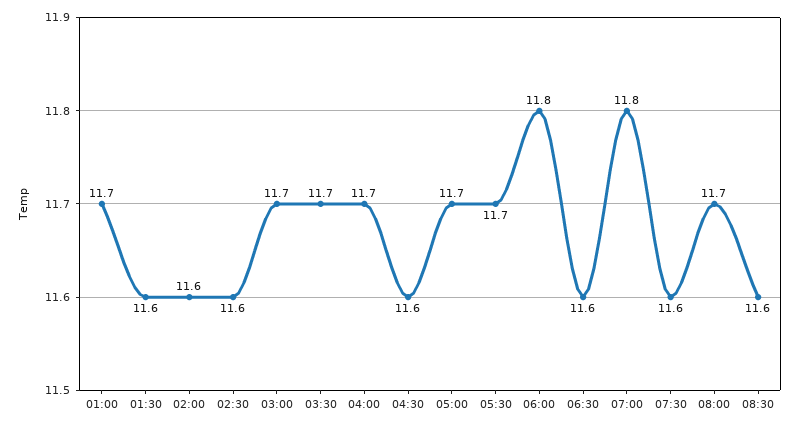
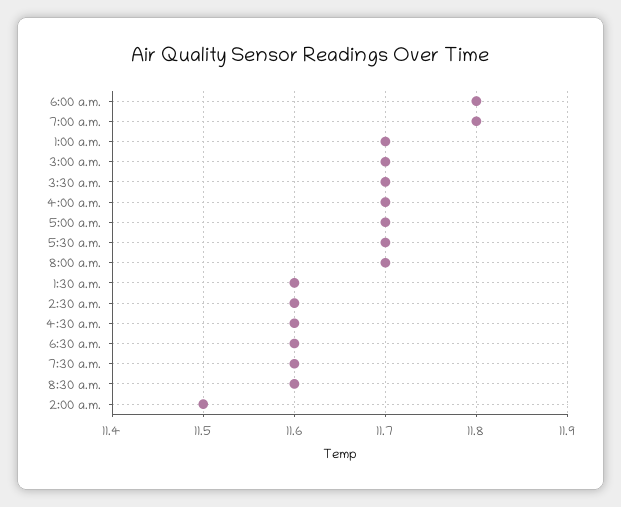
02:00: 11.6 -> 11.5

